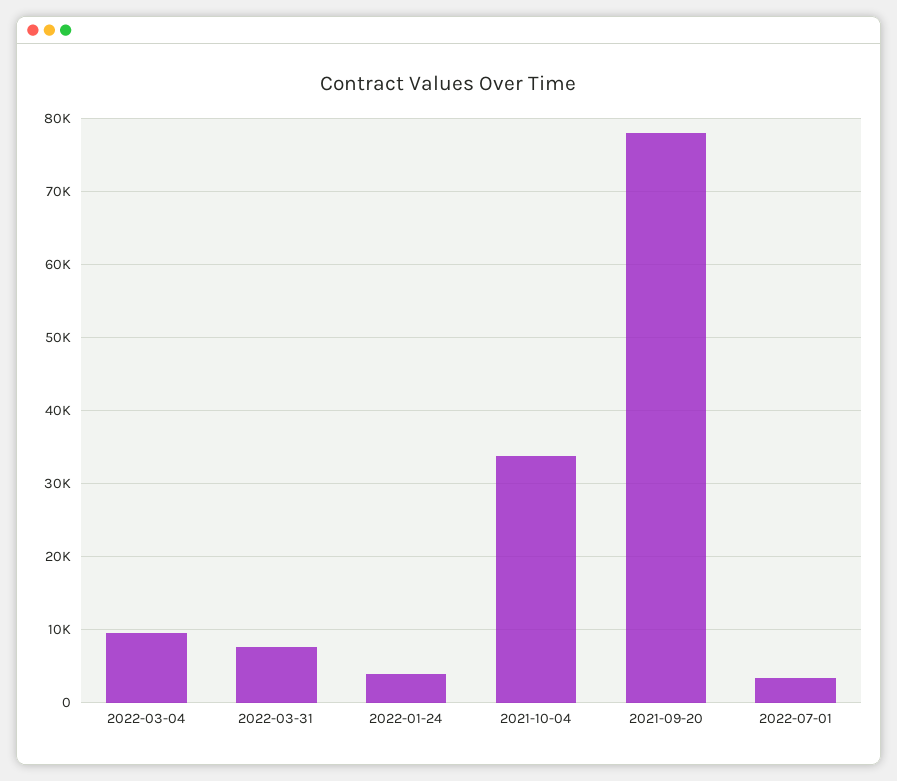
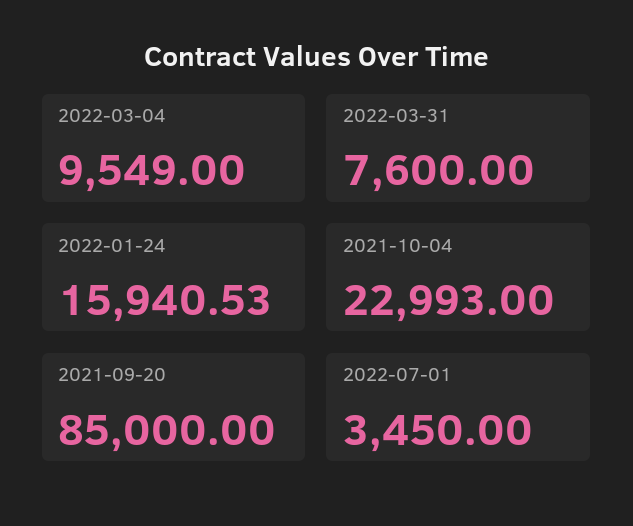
2022-01-24: 4000 -> 15940.53
2021-10-04: 34000 -> 22993
2021-09-20: 78000 -> 85000

